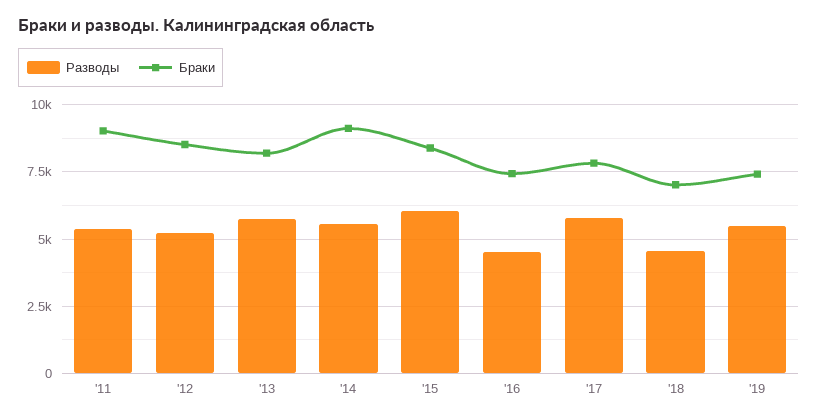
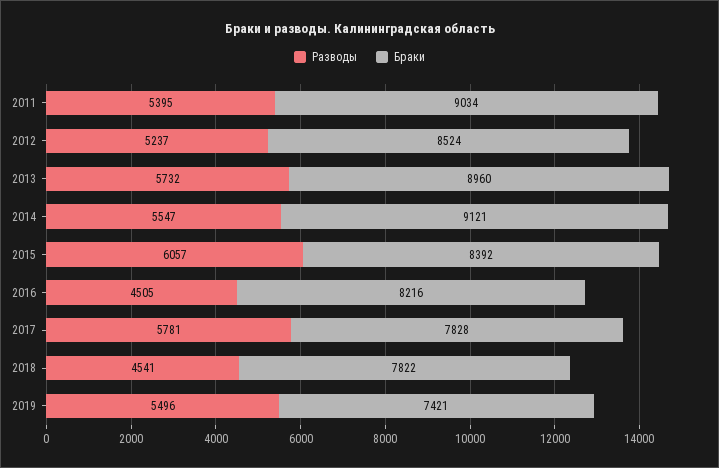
Браки, '13: 8250 -> 8960
Браки, '16: 7500 -> 8216
Браки, '18: 7000 -> 7822

